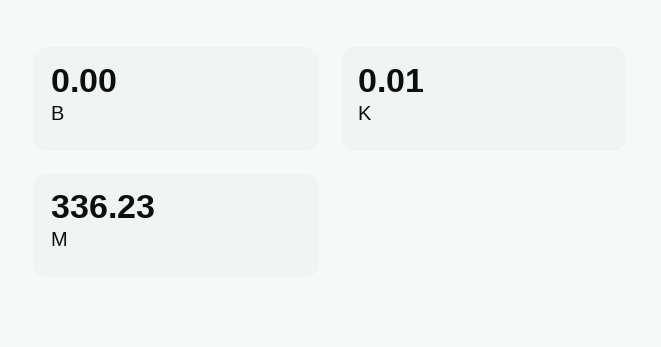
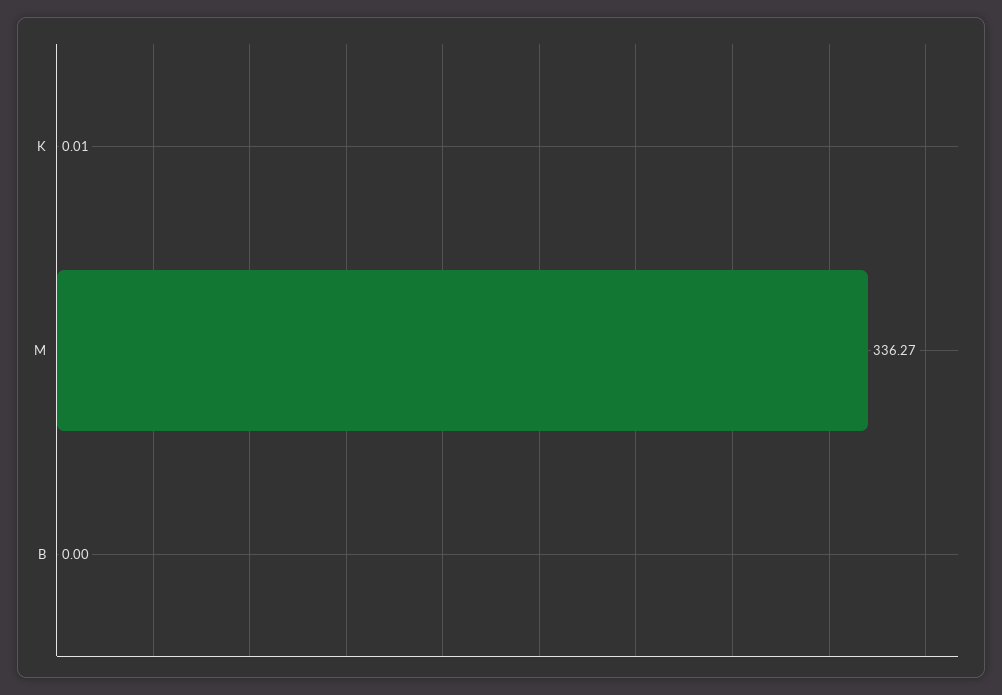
M: 336.23 -> 336.27

